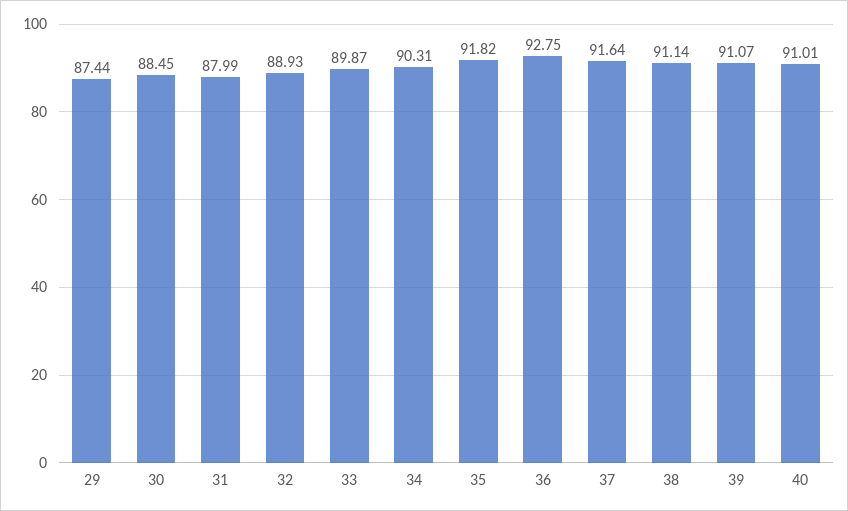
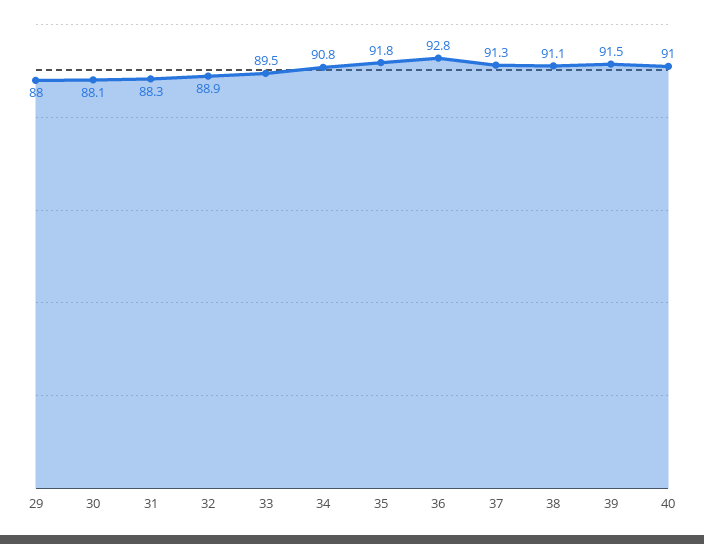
29: 87.44 -> 88
30: 88.45 -> 88.1
31: 87.99 -> 88.3
33: 89.87 -> 89.5
34: 90.31 -> 90.8
37: 91.64 -> 91.3
39: 91.07 -> 91.5

